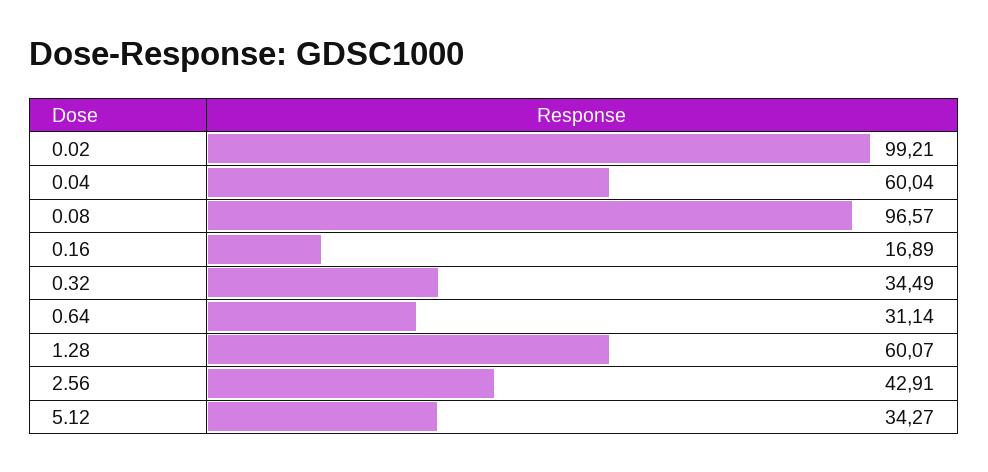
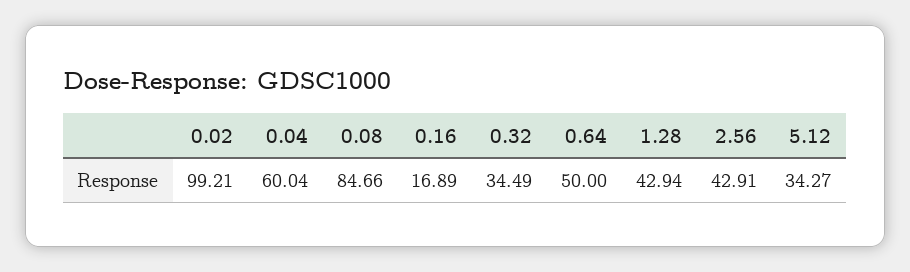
0.08: 96.57 -> 84.66
0.64: 31.14 -> 50
1.28: 60.07 -> 42.94

